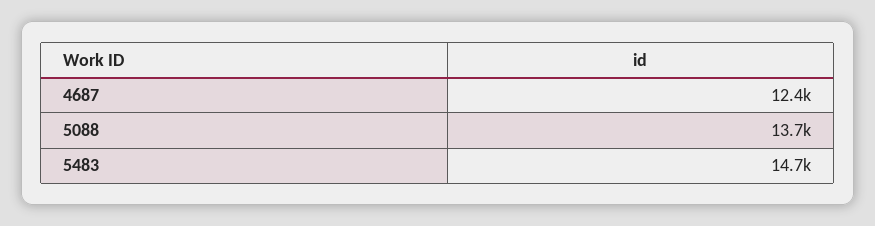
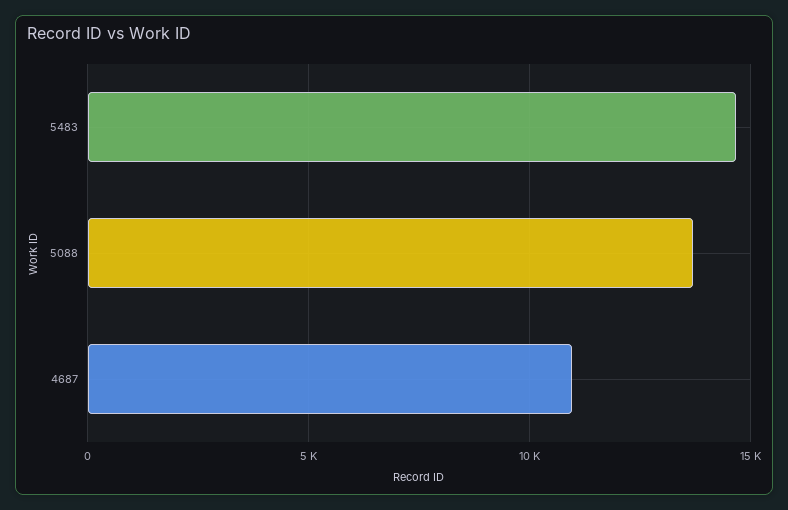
4687: 12400 -> 11000

